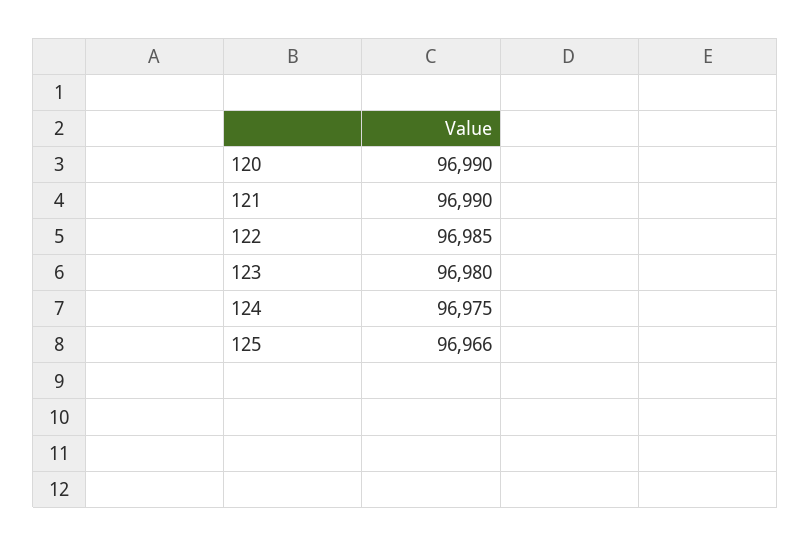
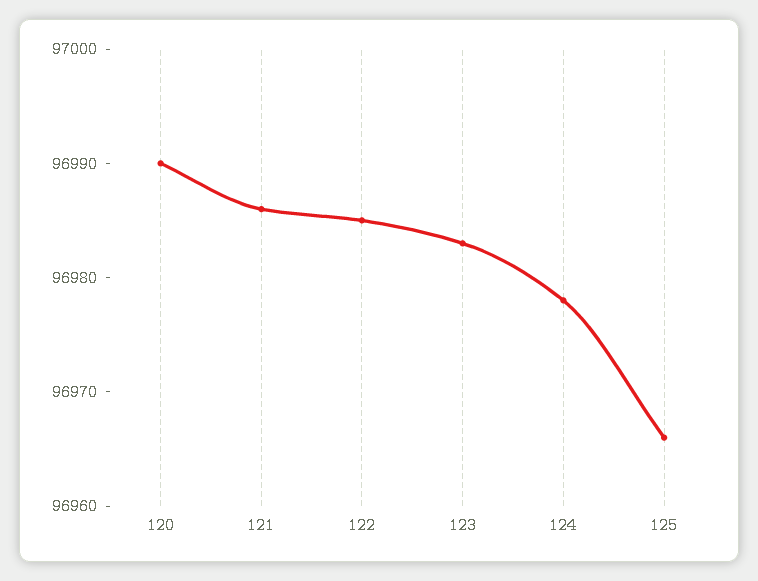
121: 96990 -> 96986
123: 96980 -> 96983
124: 96975 -> 96978

